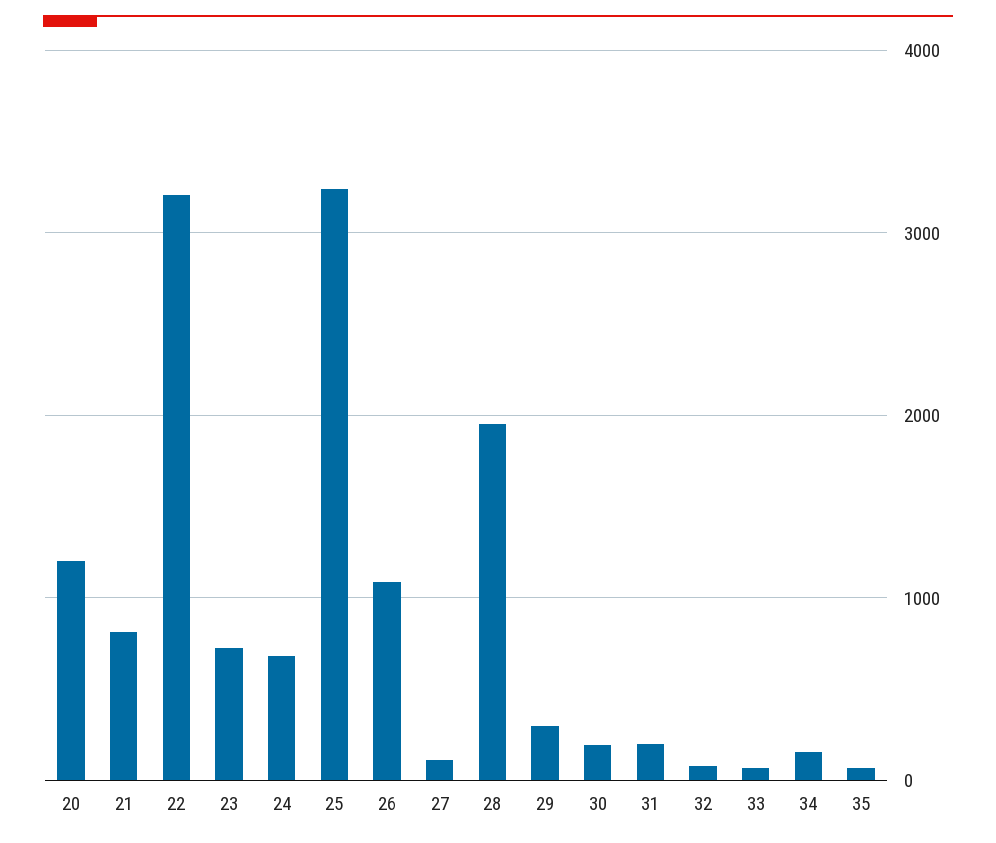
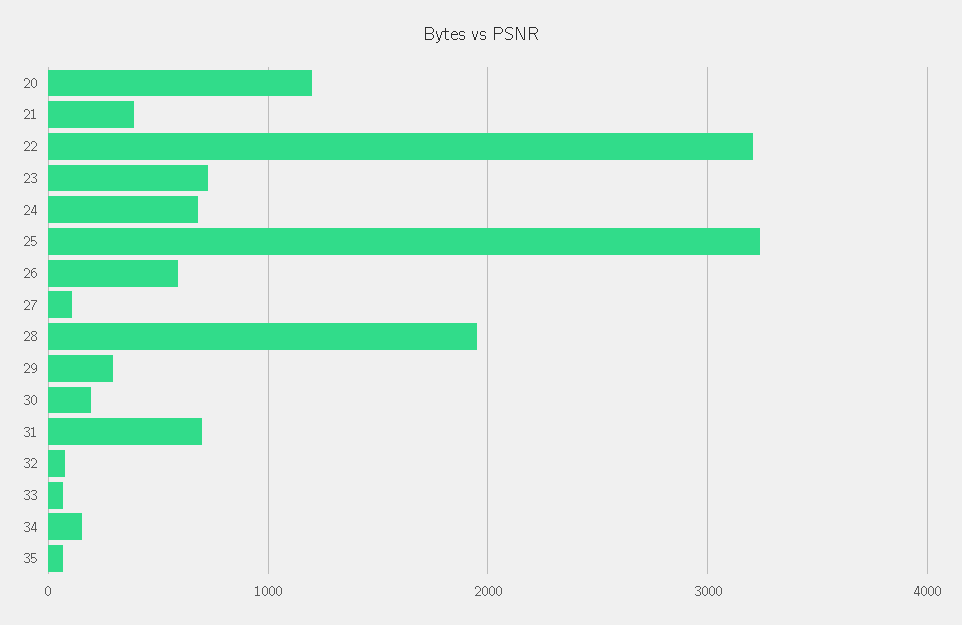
21: 800 -> 400
26: 1100 -> 600
31: 200 -> 700

